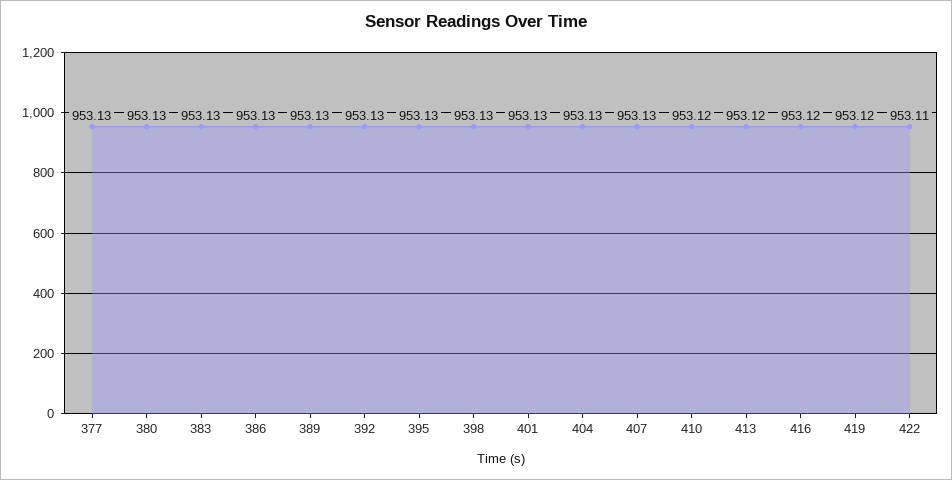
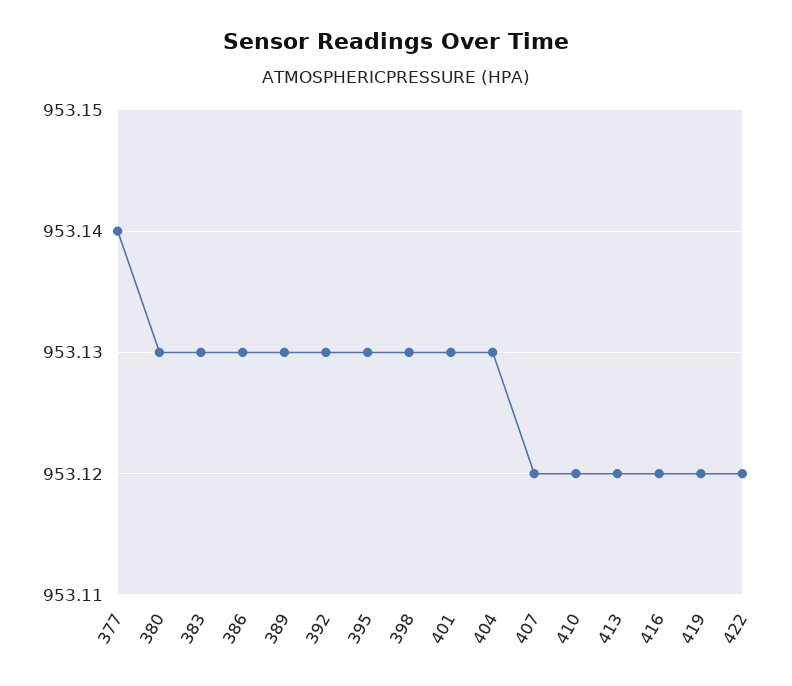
377: 953.13 -> 953.14
407: 953.13 -> 953.12
422: 953.11 -> 953.12

